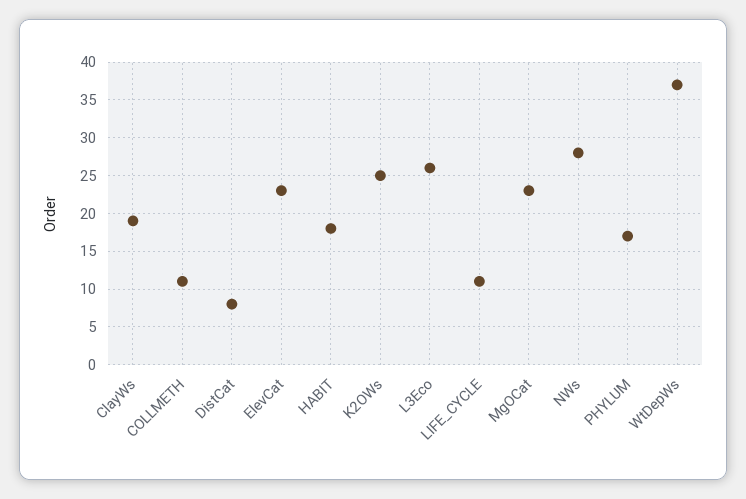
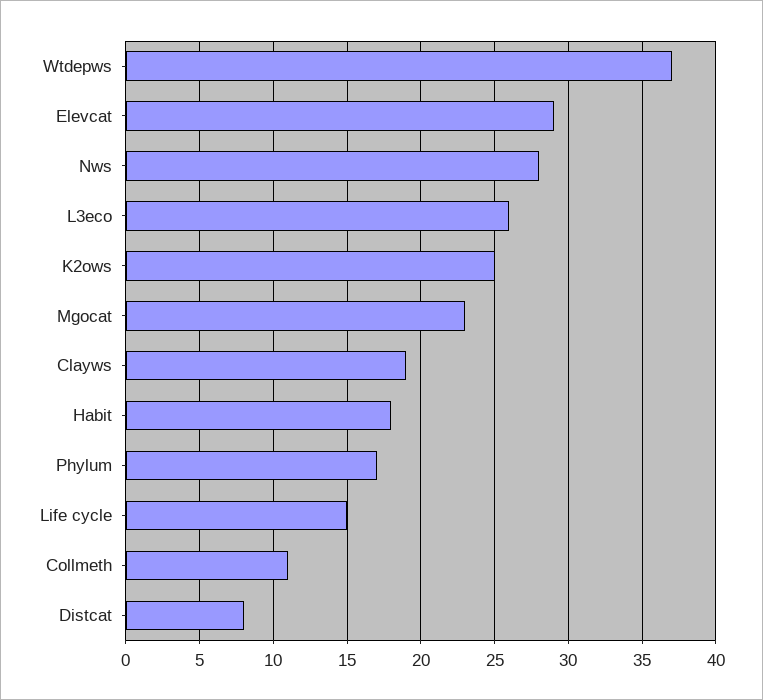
ElevCat: 23 -> 29
LIFE_CYCLE: 11 -> 15

